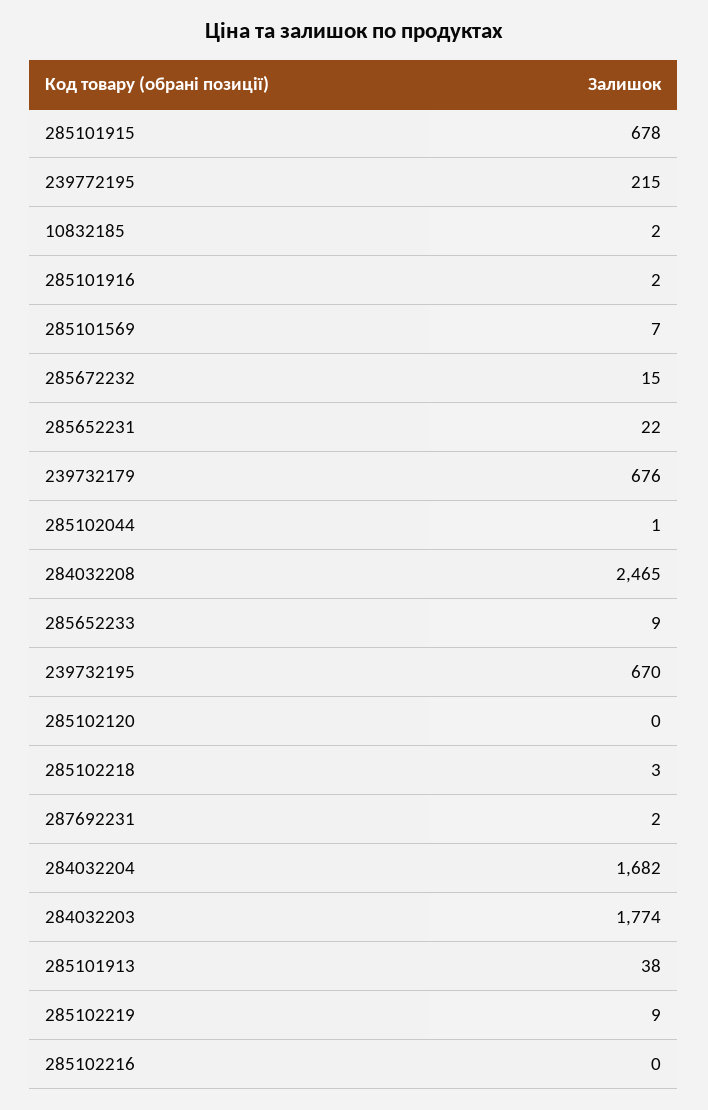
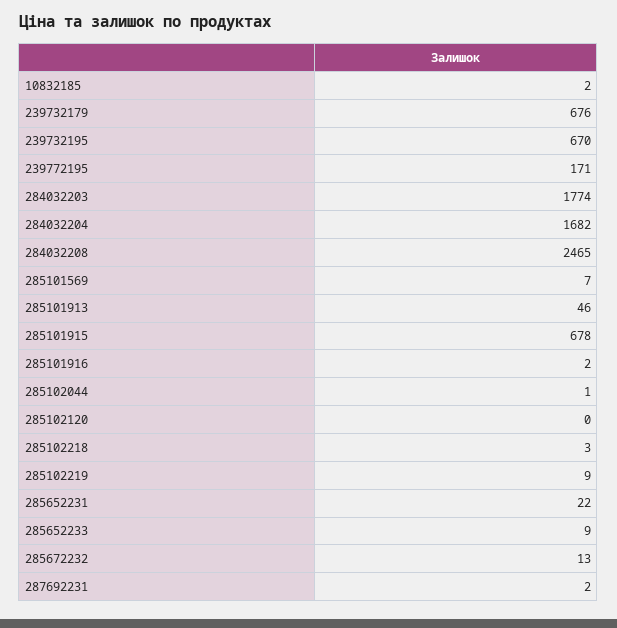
239772195: 215 -> 171
285672232: 15 -> 13
285101913: 38 -> 46
285102216: 0 -> none

